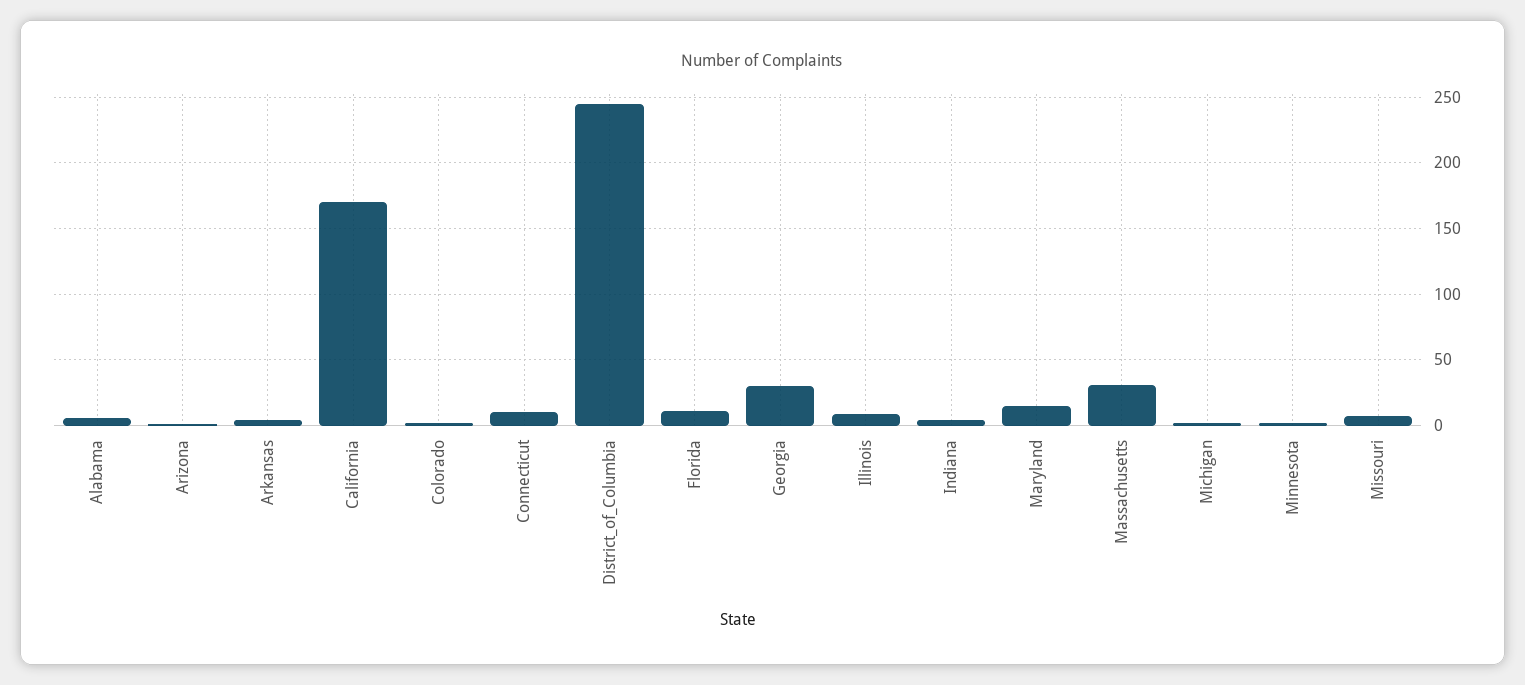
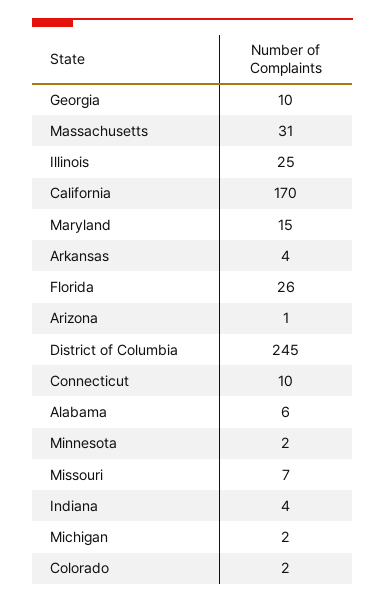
Florida: 10 -> 26
Georgia: 30 -> 10
Illinois: 10 -> 25

